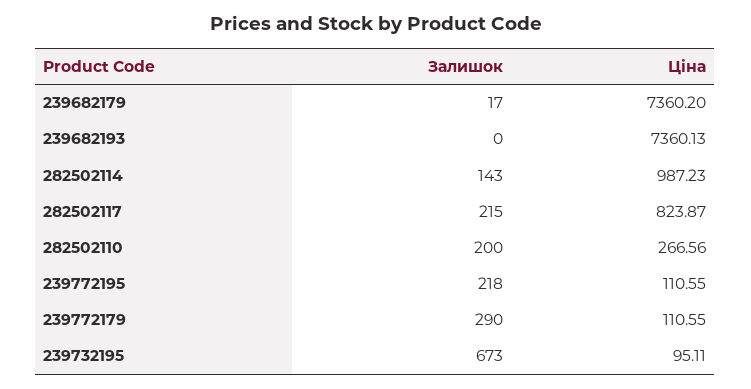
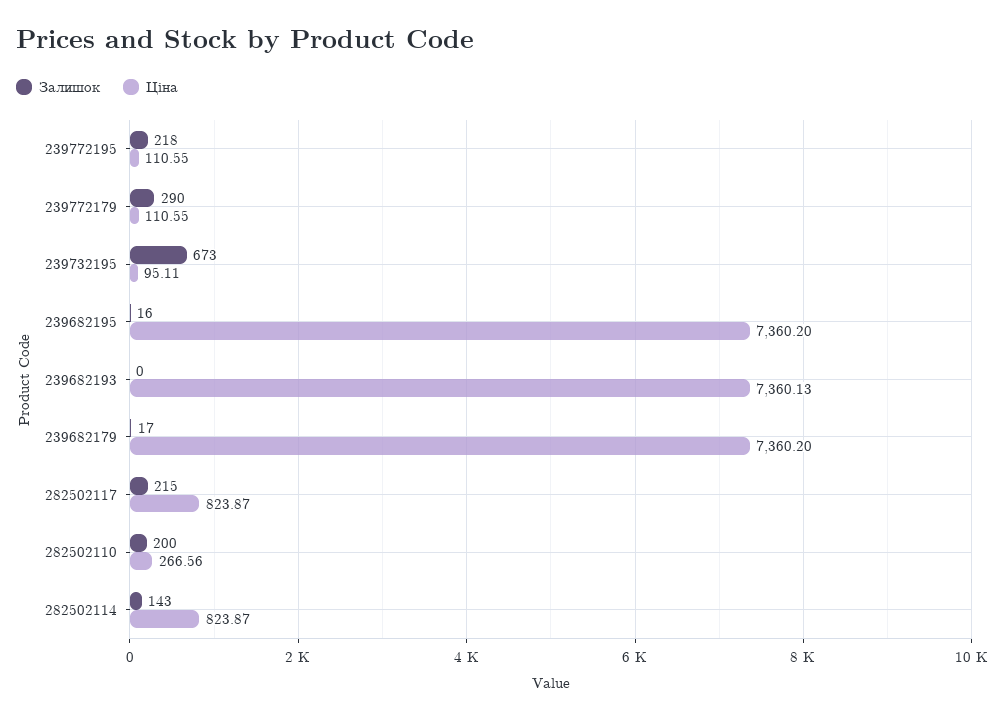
Ціна, 282502114: 987.23 -> 823.87
Залишок, 239682195: none -> 16
Ціна, 239682195: none -> 7360.2

